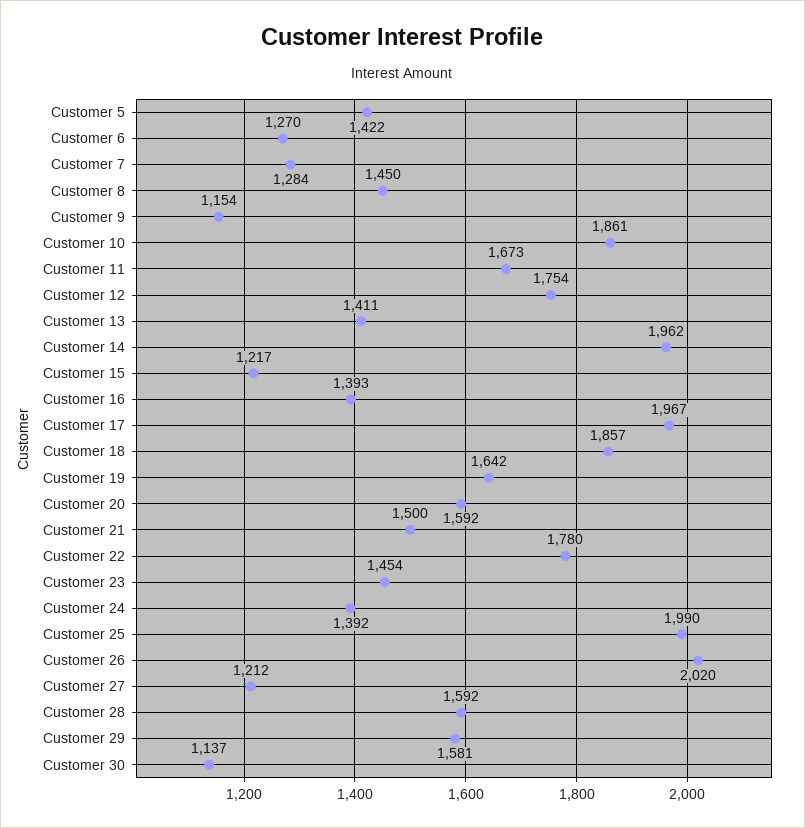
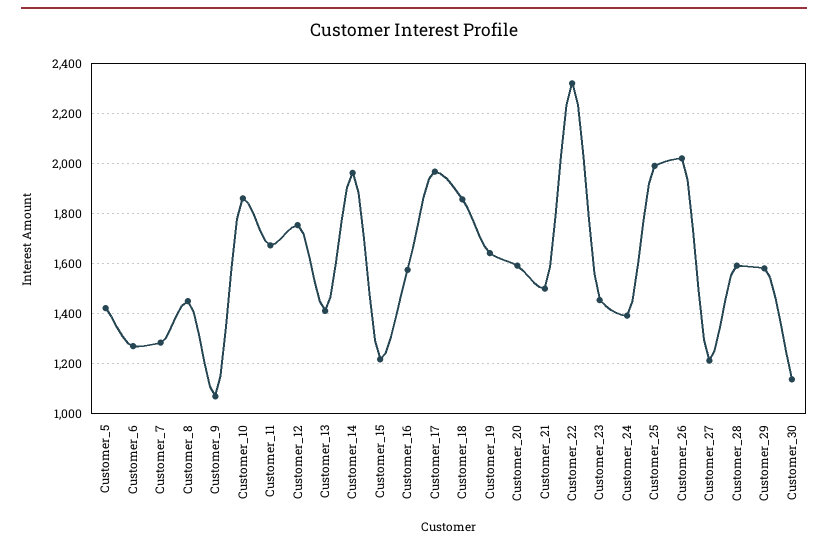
Customer 9: 1154 -> 1075
Customer 16: 1393 -> 1575
Customer 22: 1780 -> 2325

